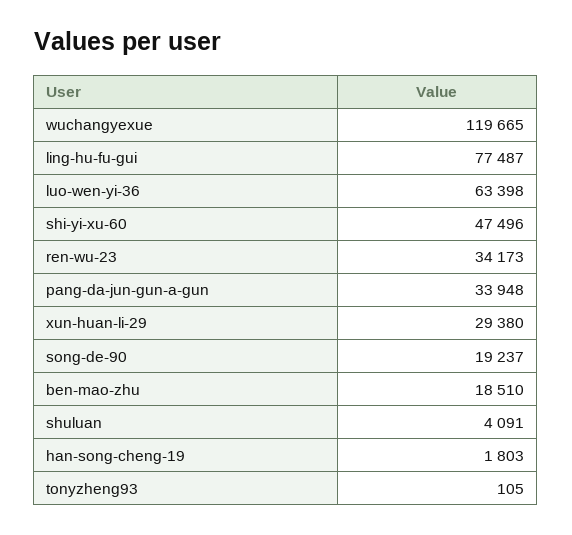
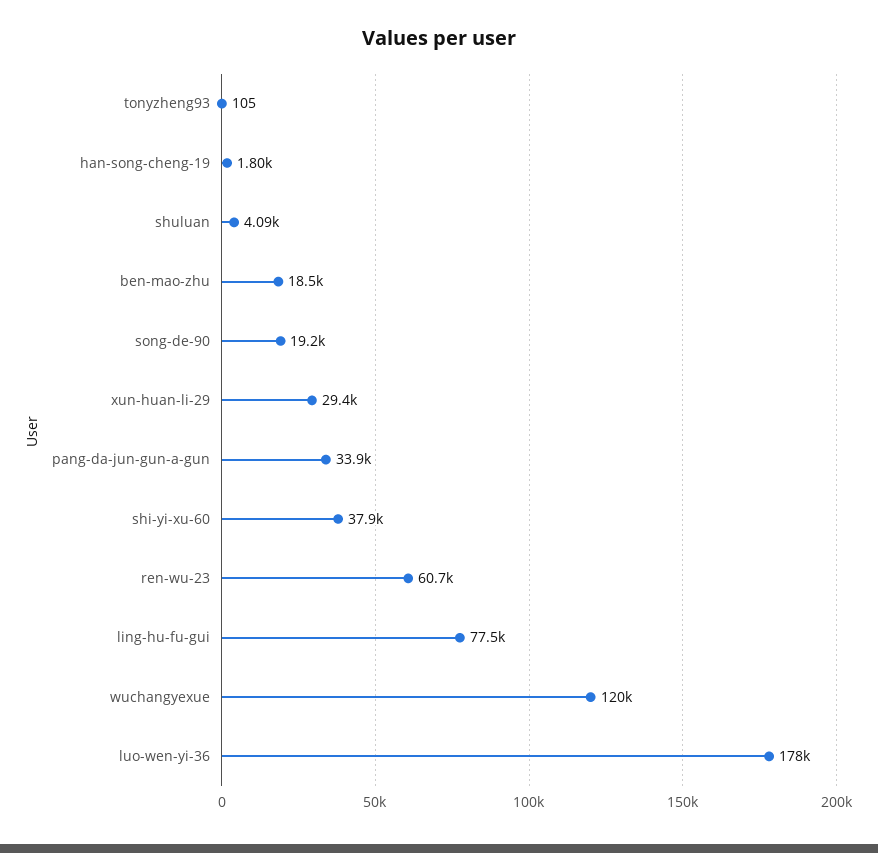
luo-wen-yi-36: 63398 -> 178000
shi-yi-xu-60: 47496 -> 37900
ren-wu-23: 34173 -> 60700

